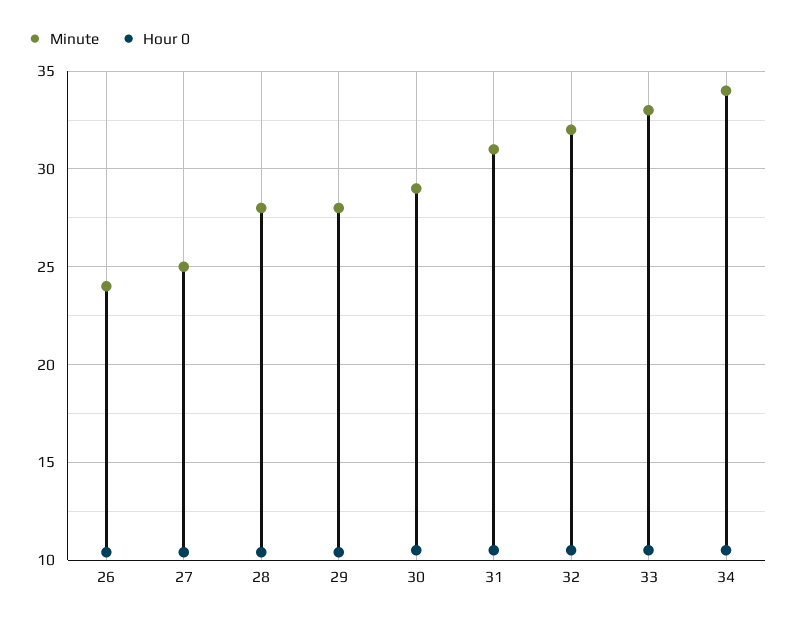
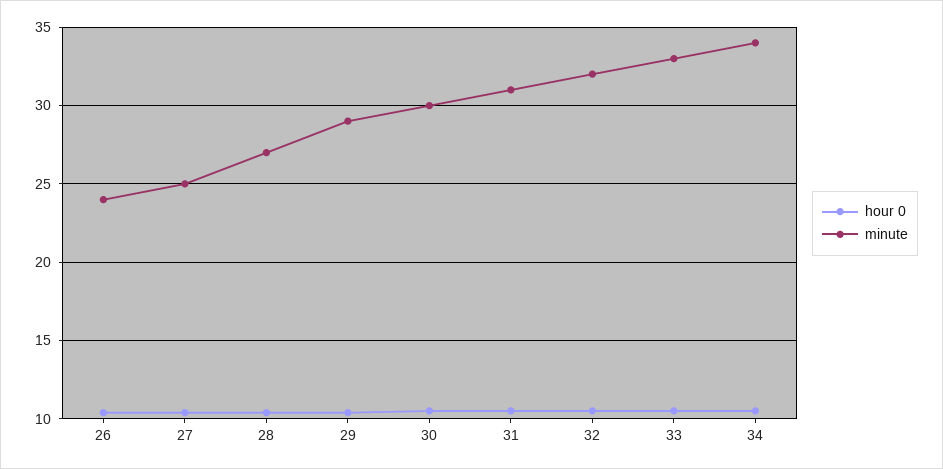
Minute, 28: 28 -> 27
Minute, 29: 28 -> 29
Minute, 30: 29 -> 30

